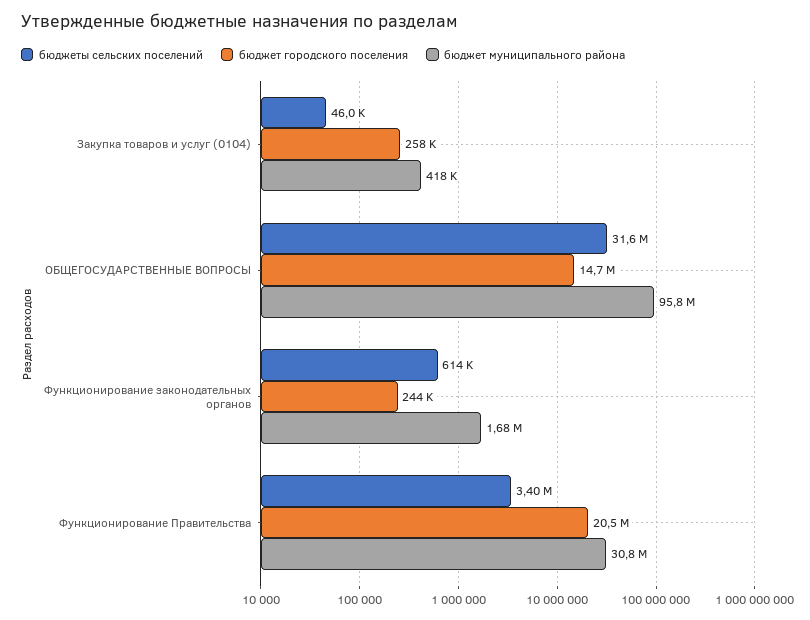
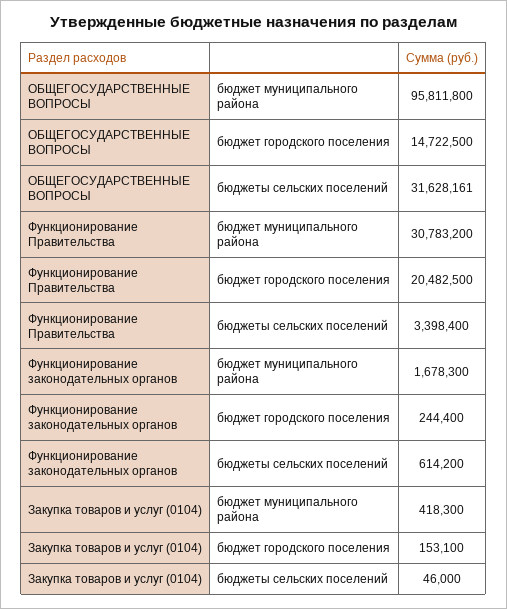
бюджет городского поселения, Закупка товаров и услуг (0104): 258000 -> 153100

